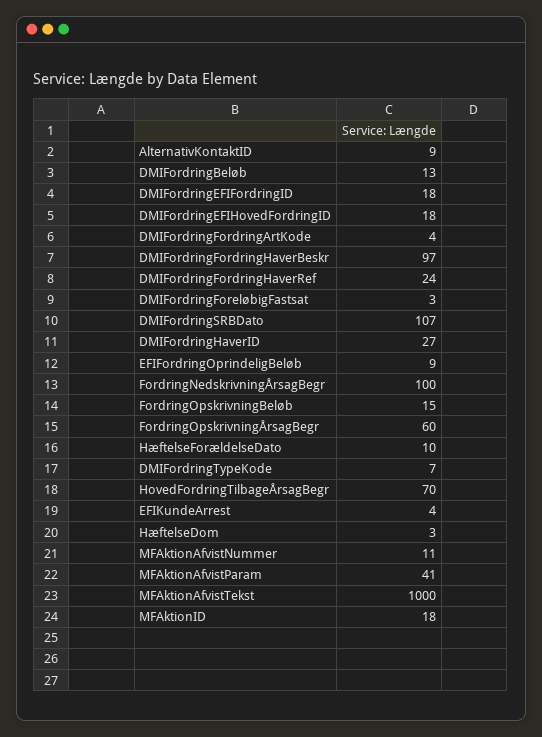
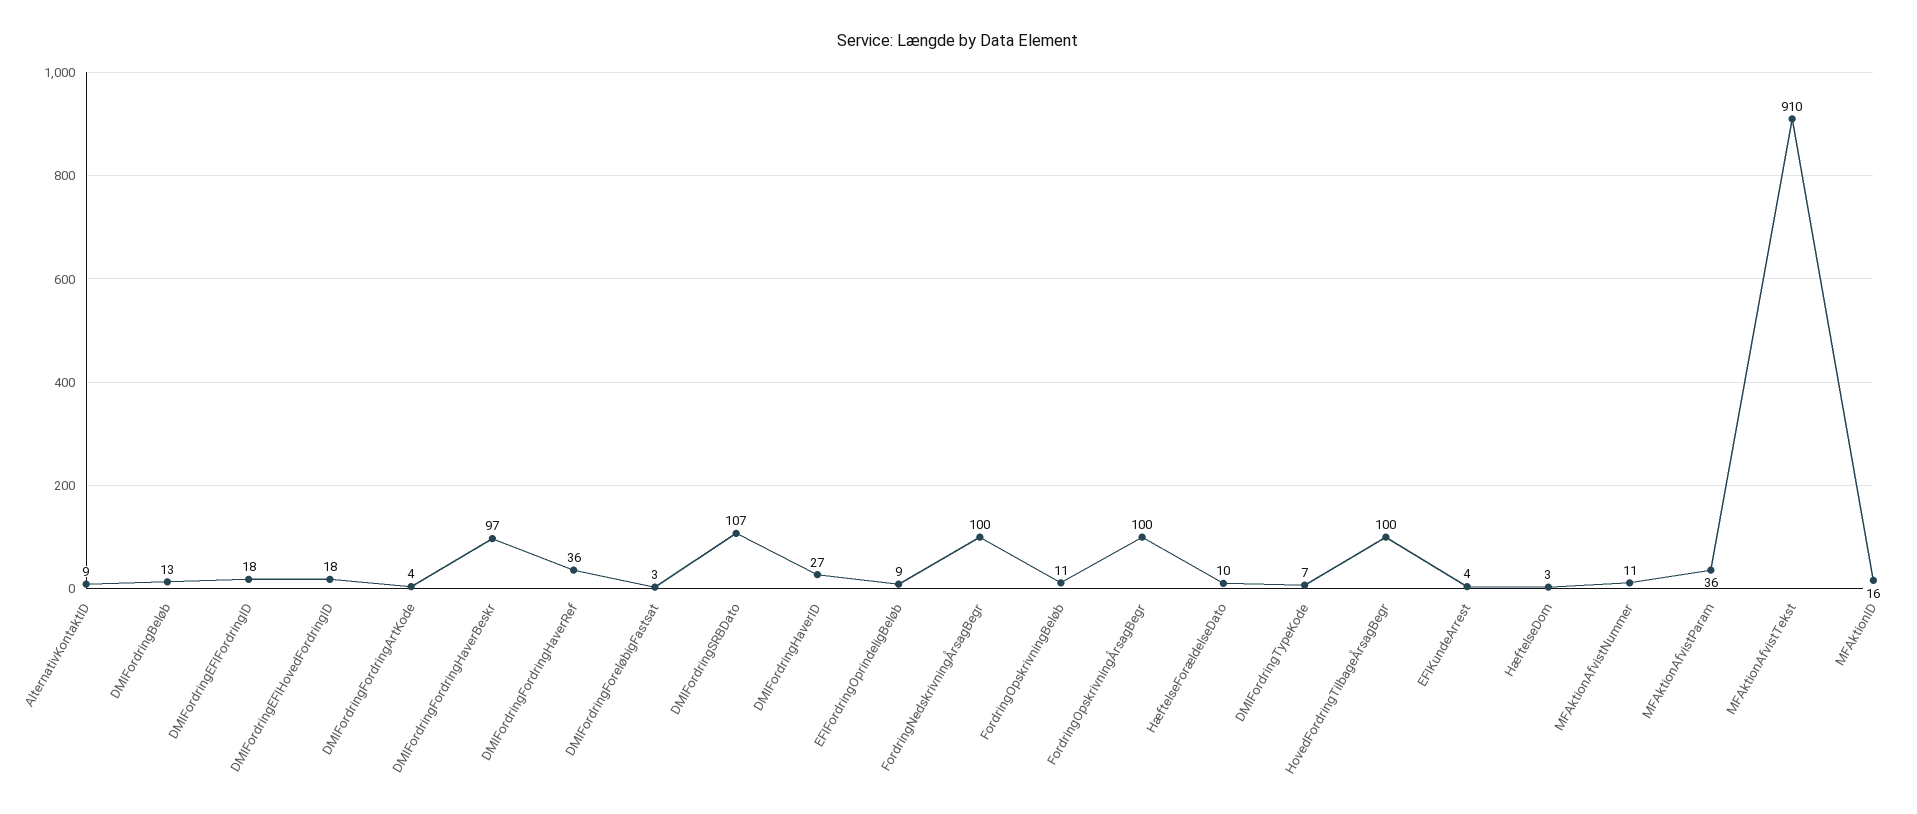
DMIFordringFordringHaverRef: 24 -> 36
FordringOpskrivningBeløb: 15 -> 11
FordringOpskrivningÅrsagBegr: 60 -> 100
HovedFordringTilbageÅrsagBegr: 70 -> 100
MFAktionAfvistParam: 41 -> 36
MFAktionAfvistTekst: 1000 -> 910
MFAktionID: 18 -> 16

